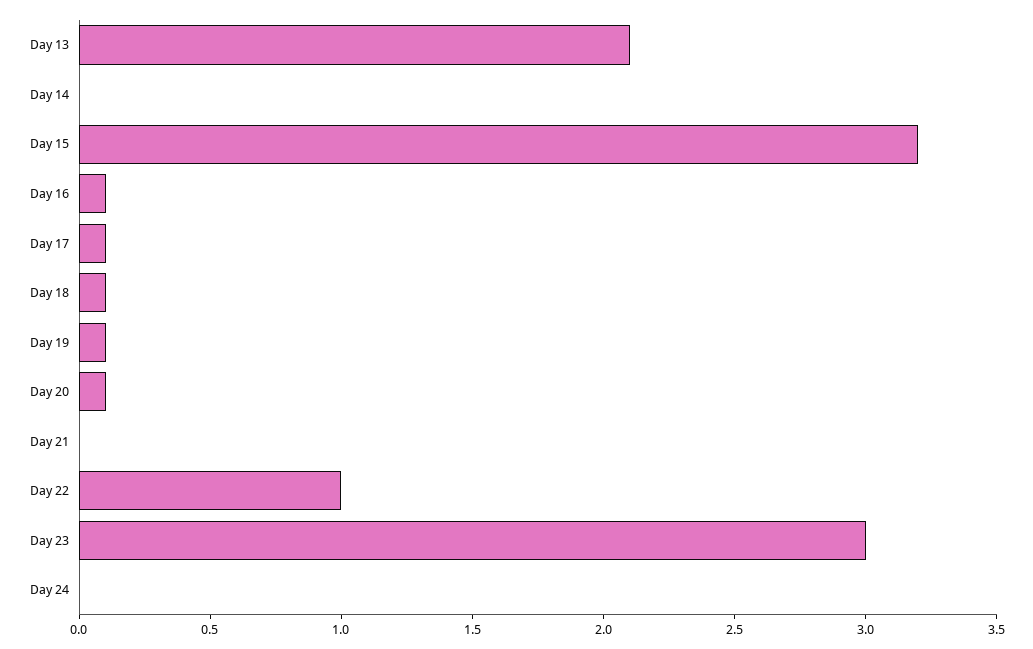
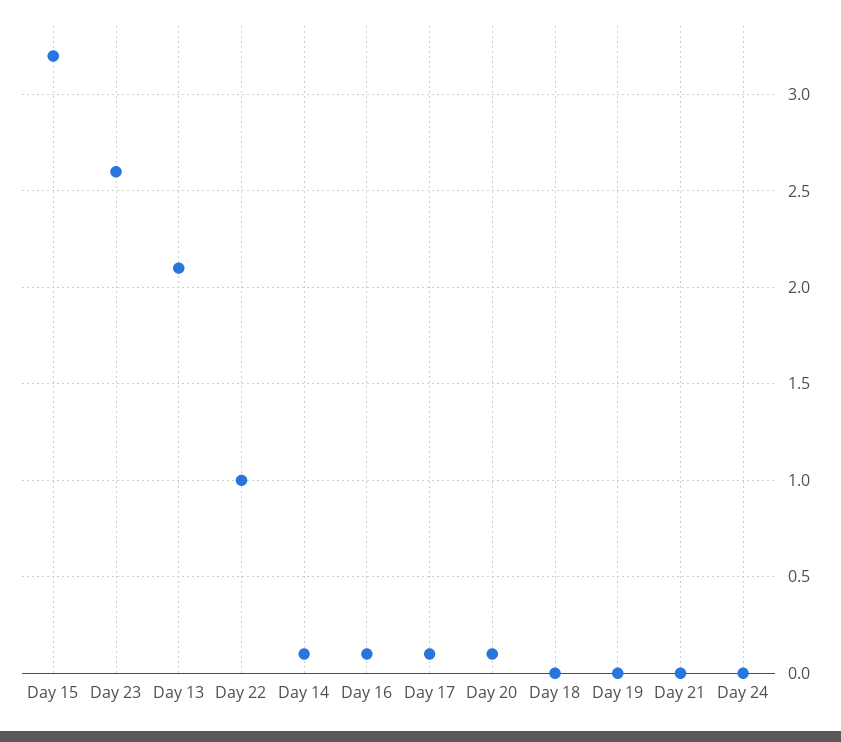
Day 14: 0 -> 0.1
Day 18: 0.1 -> 0
Day 19: 0.1 -> 0
Day 23: 3 -> 2.6

